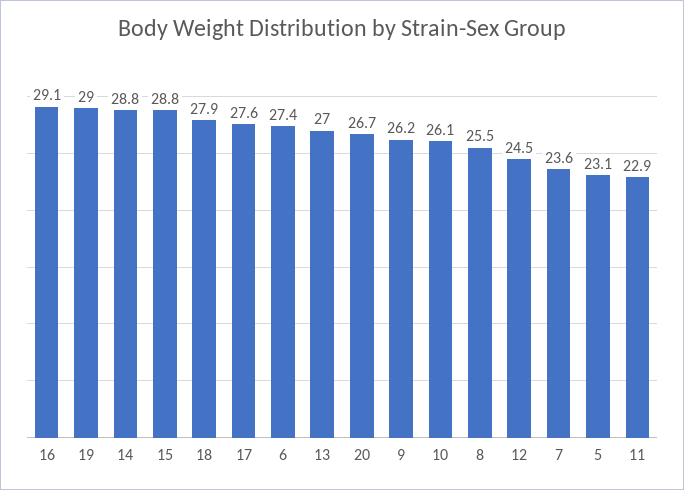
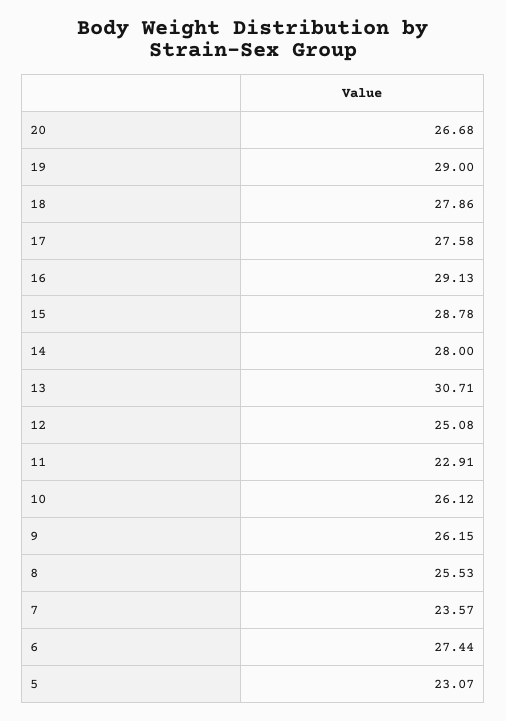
14: 28.8 -> 28
13: 27 -> 30.71
12: 24.5 -> 25.08

